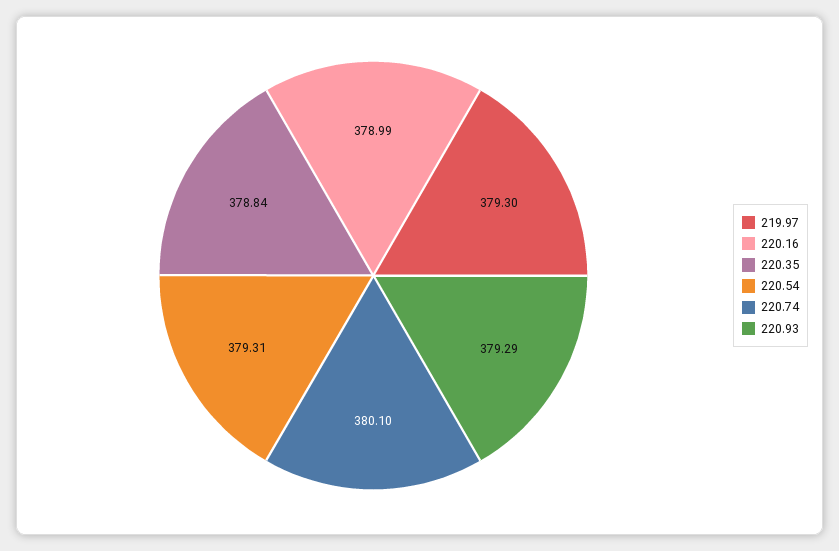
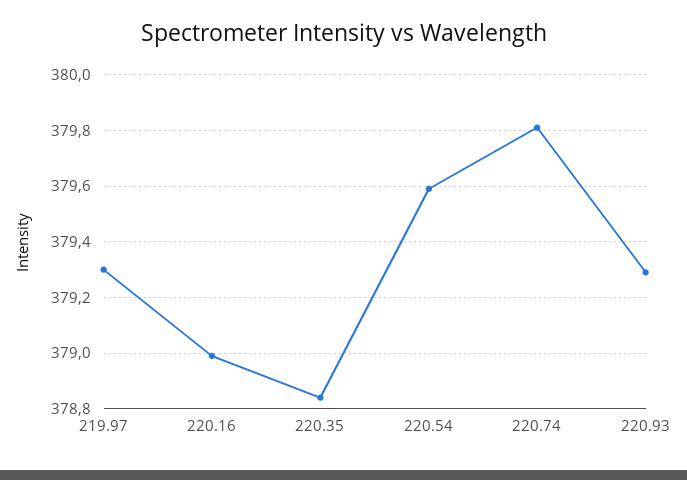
220.54: 379.31 -> 379.6
220.74: 380.1 -> 379.8

